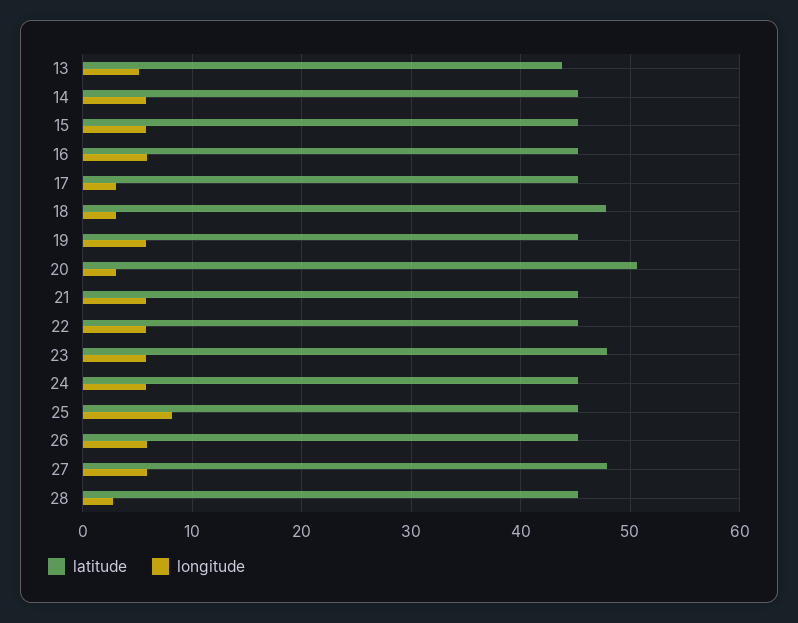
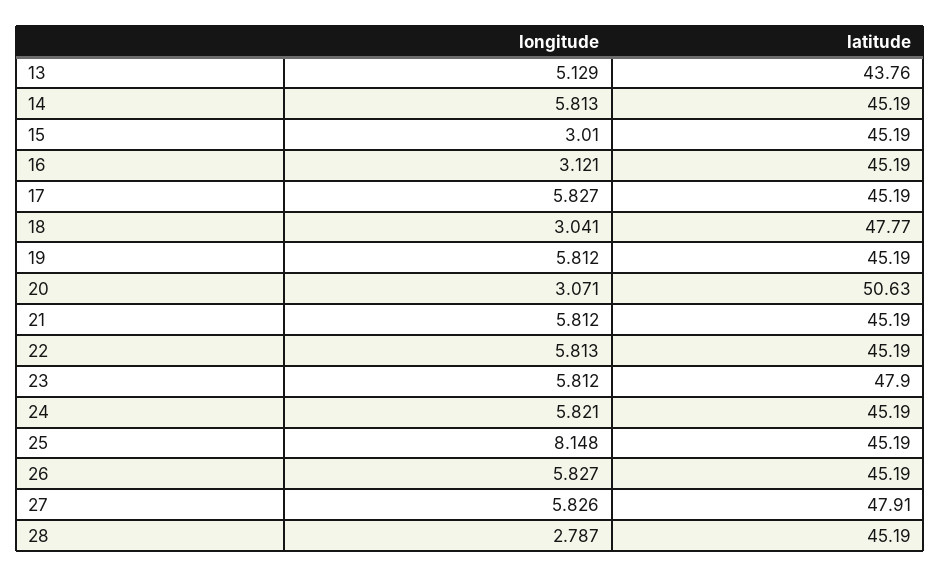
longitude, 15: 6 -> 3.01
longitude, 16: 6 -> 3.121
longitude, 17: 3 -> 5.827

